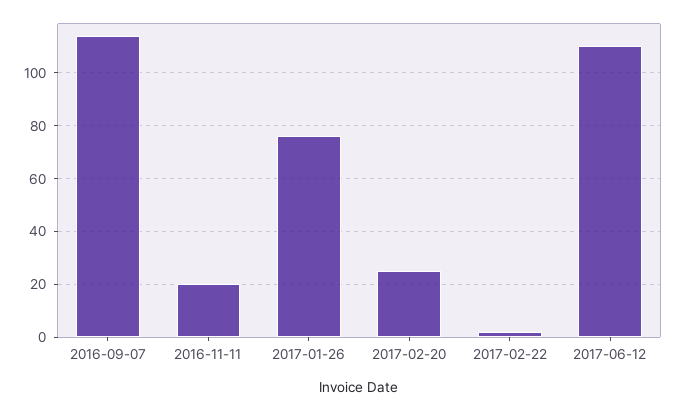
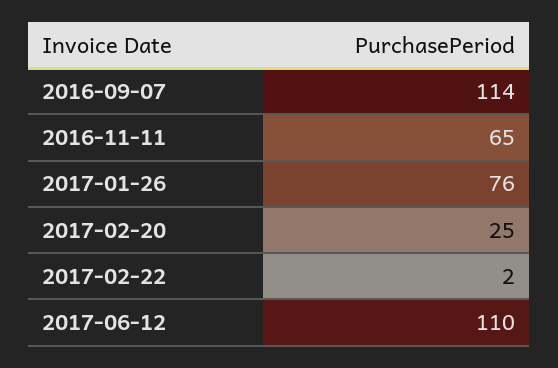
2016-11-11: 20 -> 65

